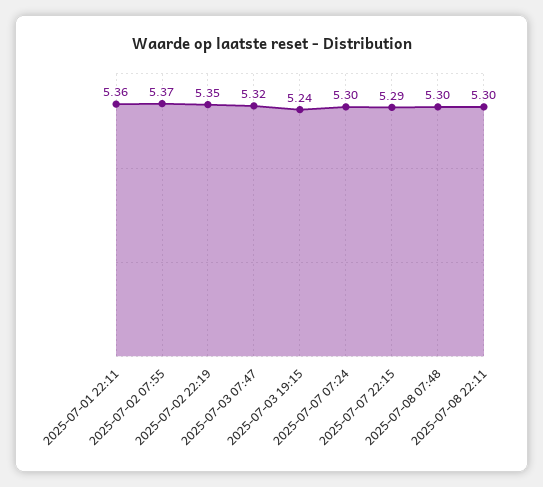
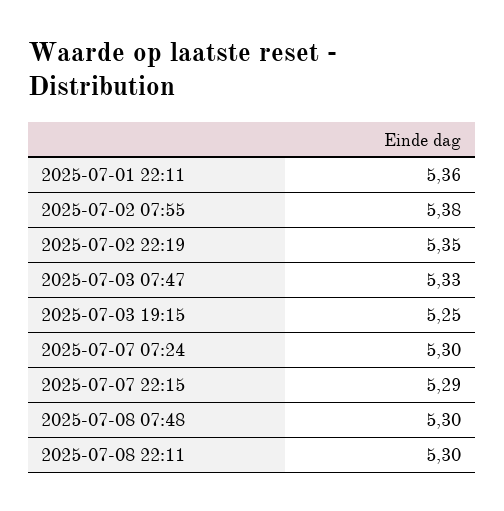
2025-07-02 07:55: 5.37 -> 5.38
2025-07-03 07:47: 5.32 -> 5.33
2025-07-03 19:15: 5.24 -> 5.25

